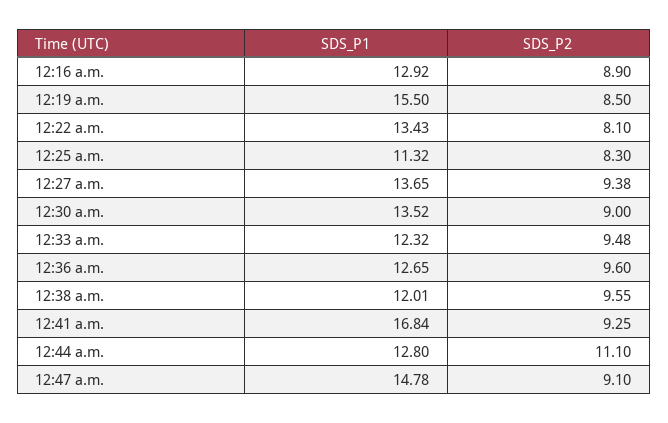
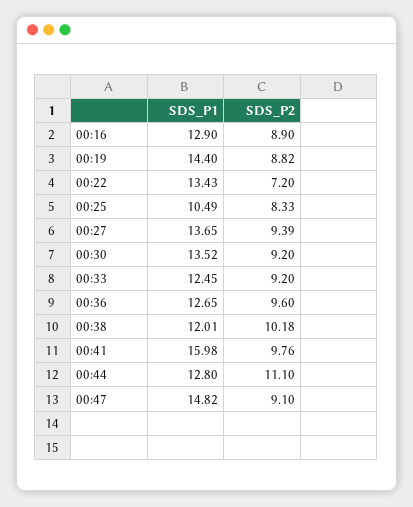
SDS_P1, 12:16 a.m.: 12.92 -> 12.9
SDS_P1, 12:19 a.m.: 15.5 -> 14.4
SDS_P2, 12:19 a.m.: 8.5 -> 8.82
SDS_P2, 12:22 a.m.: 8.1 -> 7.2
SDS_P1, 12:25 a.m.: 11.32 -> 10.49
SDS_P2, 12:25 a.m.: 8.3 -> 8.33
SDS_P2, 12:27 a.m.: 9.38 -> 9.39
SDS_P2, 12:30 a.m.: 9 -> 9.2
SDS_P1, 12:33 a.m.: 12.32 -> 12.45
SDS_P2, 12:33 a.m.: 9.48 -> 9.2
SDS_P2, 12:38 a.m.: 9.55 -> 10.18
SDS_P1, 12:41 a.m.: 16.84 -> 15.98
SDS_P2, 12:41 a.m.: 9.25 -> 9.76
SDS_P1, 12:47 a.m.: 14.78 -> 14.82

